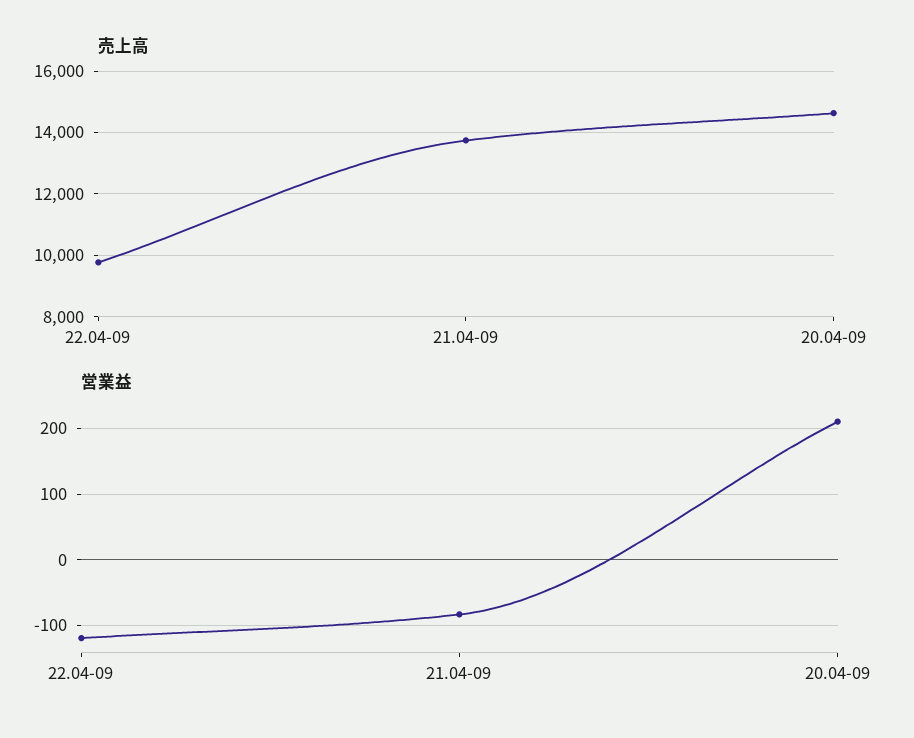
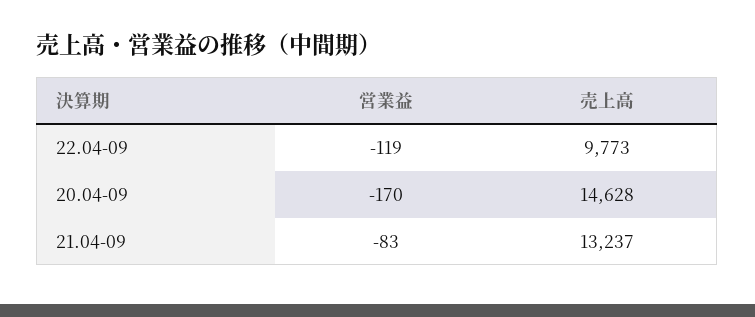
売上高, 21.04-09: 13800 -> 13237
営業益, 20.04-09: 210 -> -170

